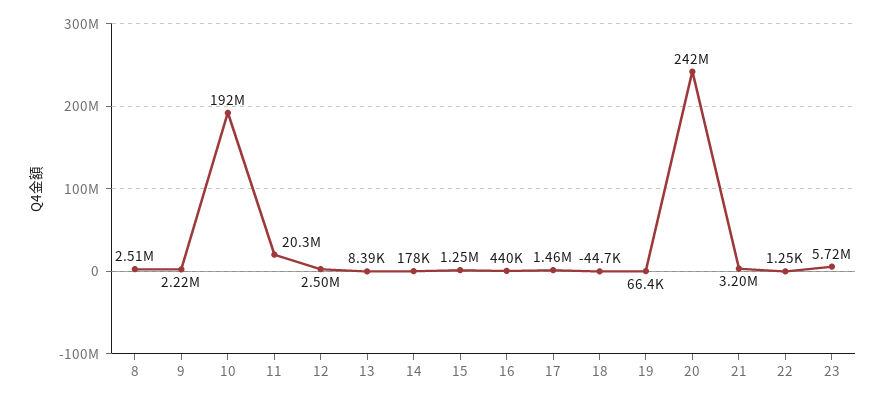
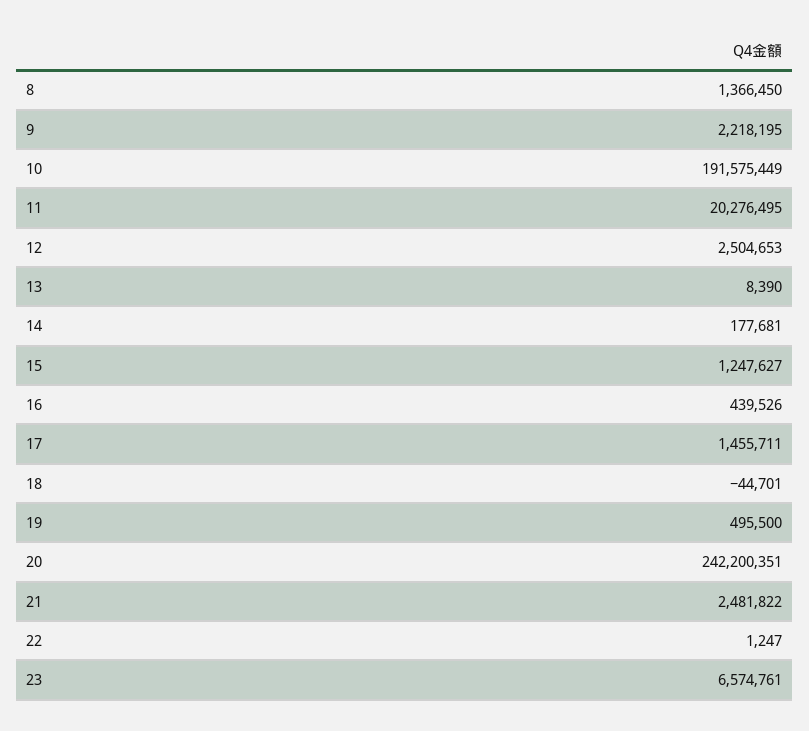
8: 2510000 -> 1366450
19: 66400 -> 495500
21: 3200000 -> 2481822
23: 5720000 -> 6574761

